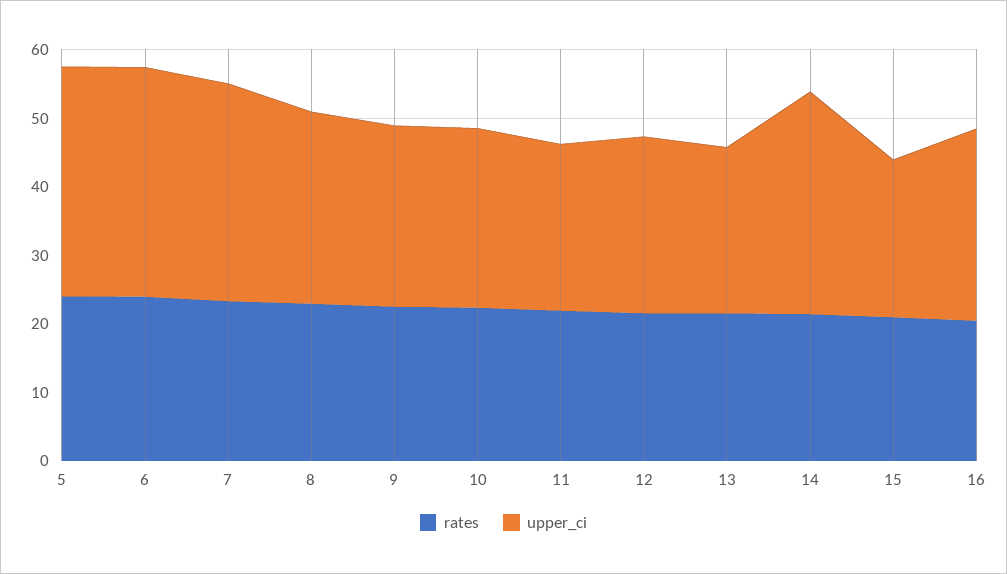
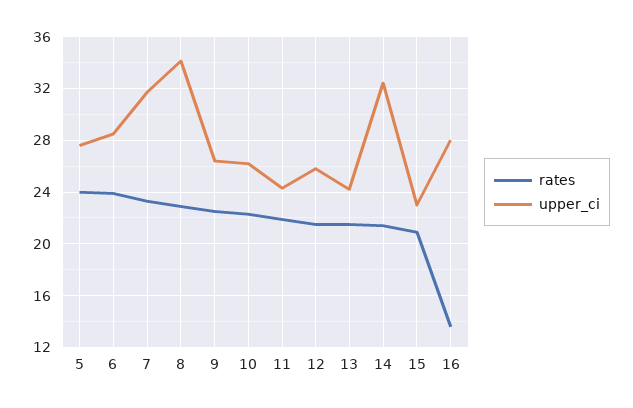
upper_ci, 5: 34 -> 27.5
upper_ci, 6: 34 -> 28.5
upper_ci, 8: 28 -> 34
rates, 16: 20 -> 13.5

